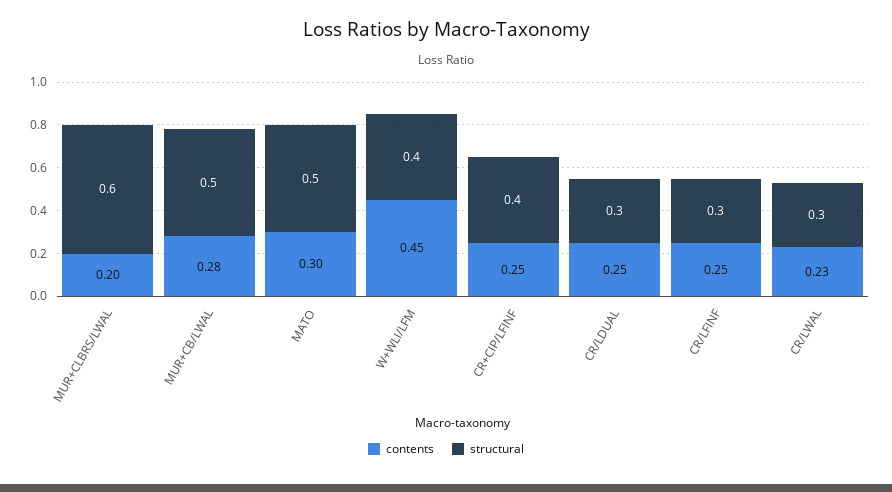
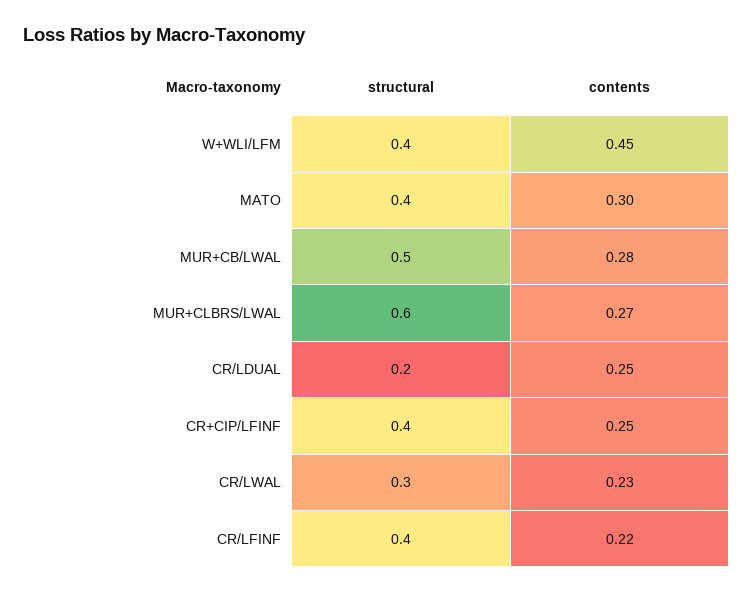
contents, MUR+CLBRS/LWAL: 0.2 -> 0.27
structural, MATO: 0.5 -> 0.4
structural, CR/LDUAL: 0.3 -> 0.2
contents, CR/LFINF: 0.25 -> 0.22
structural, CR/LFINF: 0.3 -> 0.4

